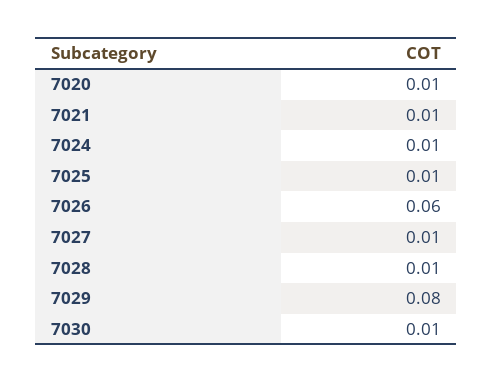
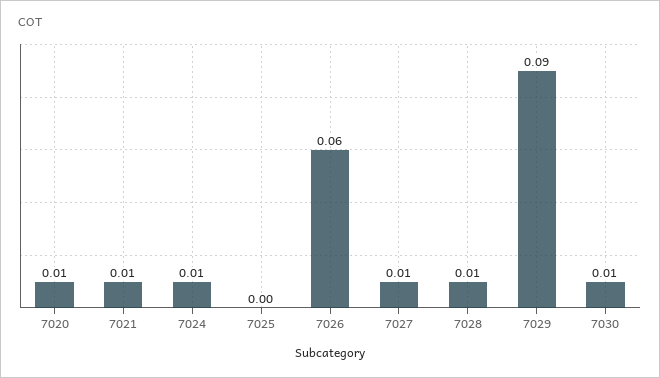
7025: 0.01 -> 0
7029: 0.08 -> 0.09

